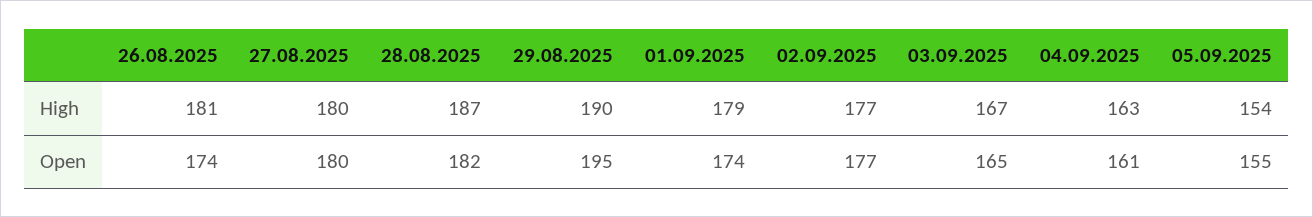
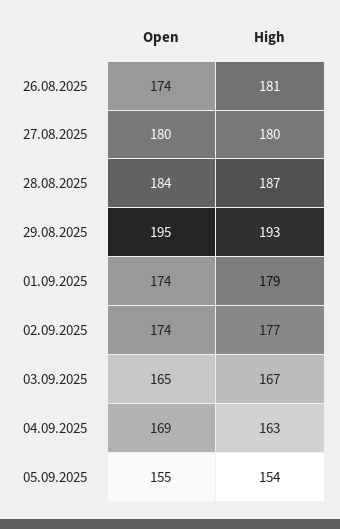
29.08.2025, High: 190 -> 193
28.08.2025, Open: 182 -> 184
02.09.2025, Open: 177 -> 174
04.09.2025, Open: 161 -> 169

